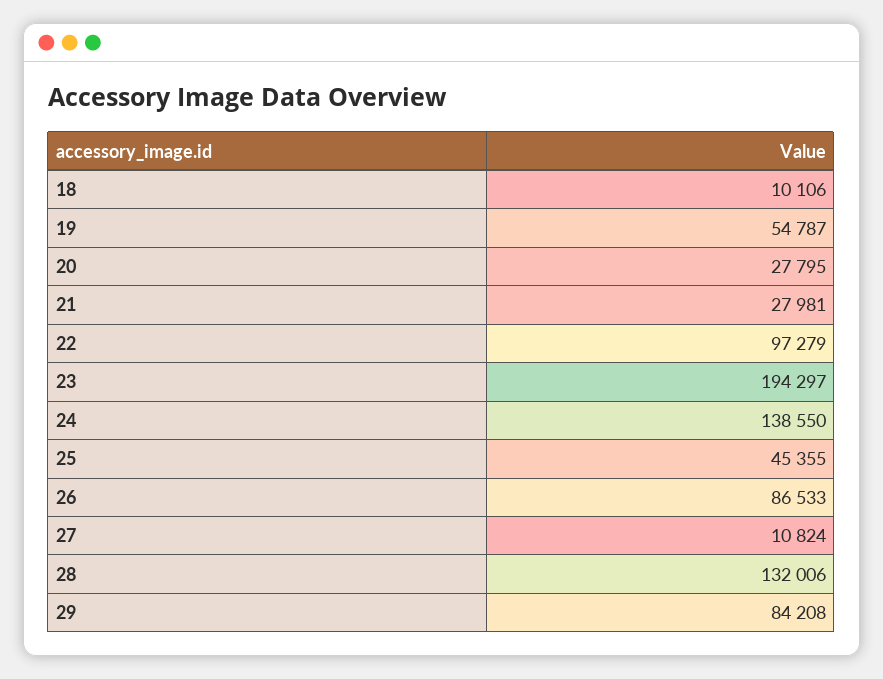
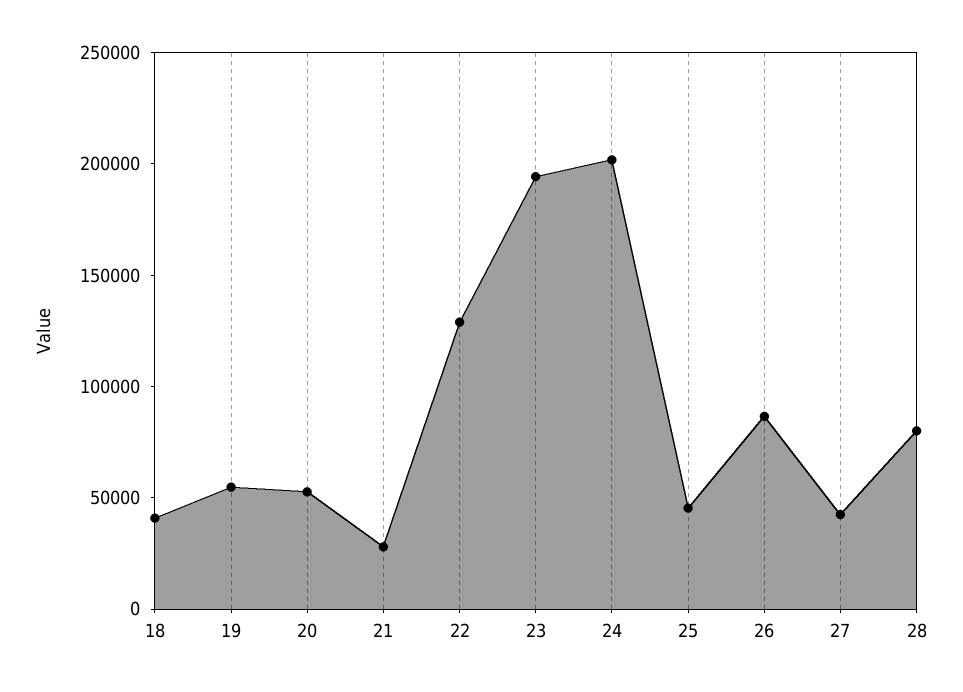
18: 10106 -> 40000
20: 27795 -> 50000
22: 97279 -> 130000
24: 138550 -> 200000
27: 10824 -> 40000
28: 132006 -> 80000
29: 84208 -> none

